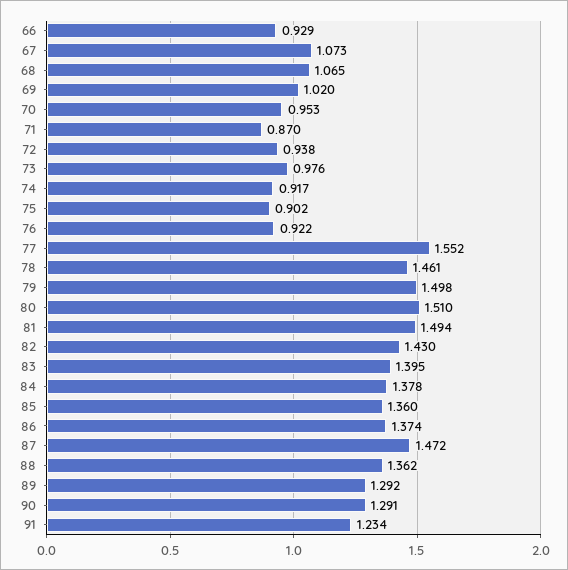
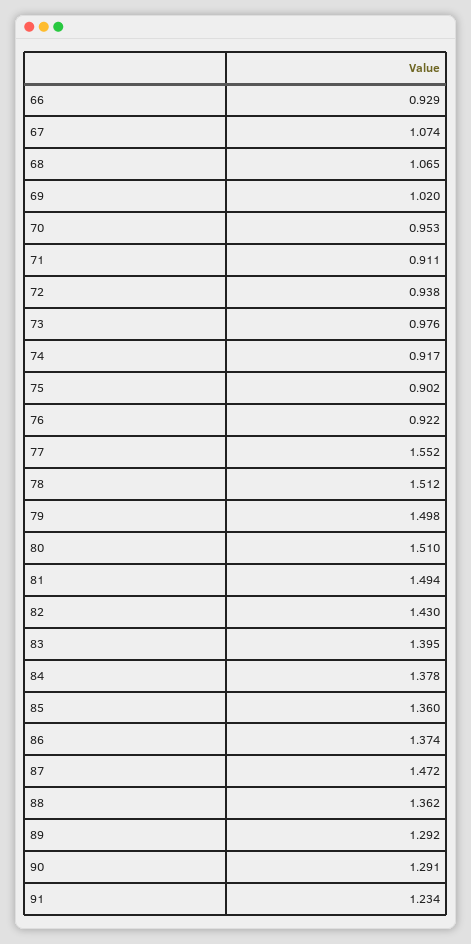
67: 1.073 -> 1.074
71: 0.87 -> 0.911
78: 1.461 -> 1.512

